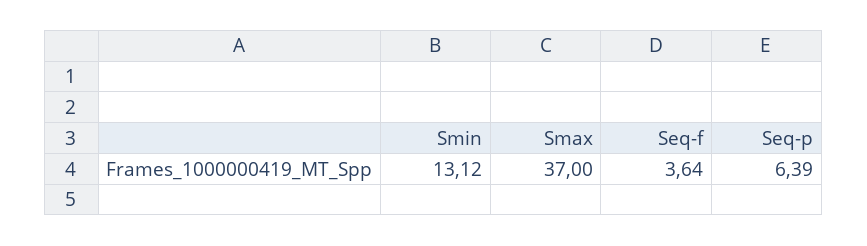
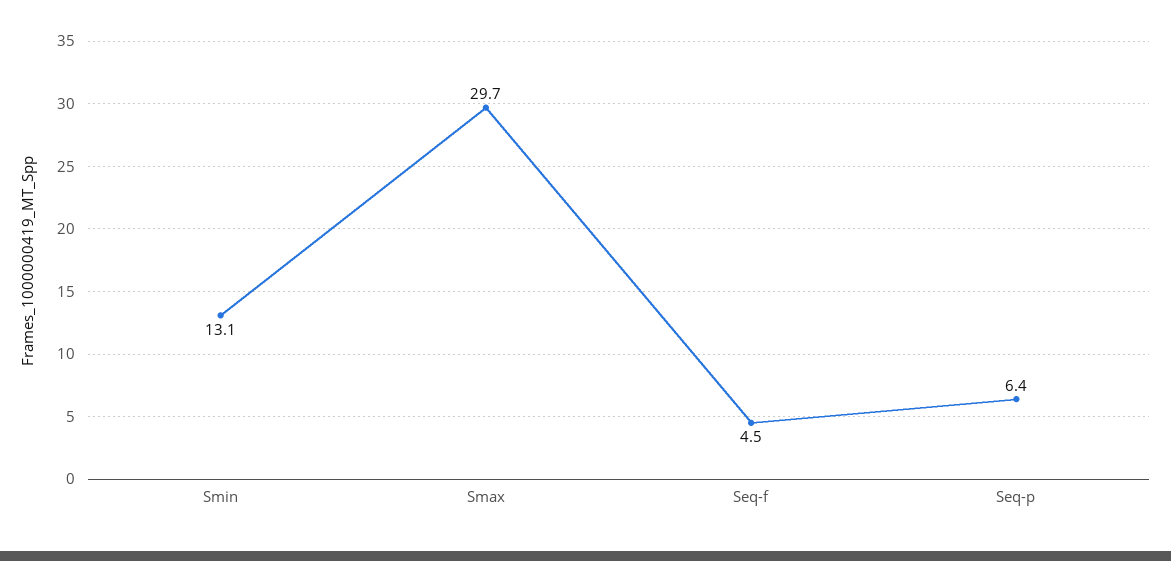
Smax: 37 -> 29.7
Seq-f: 3.64 -> 4.5

